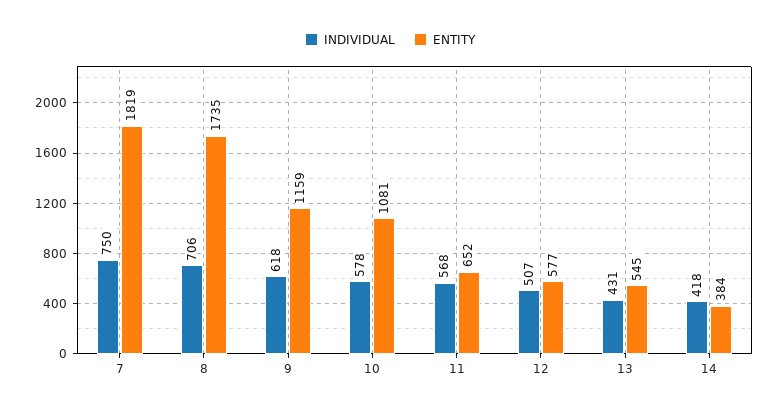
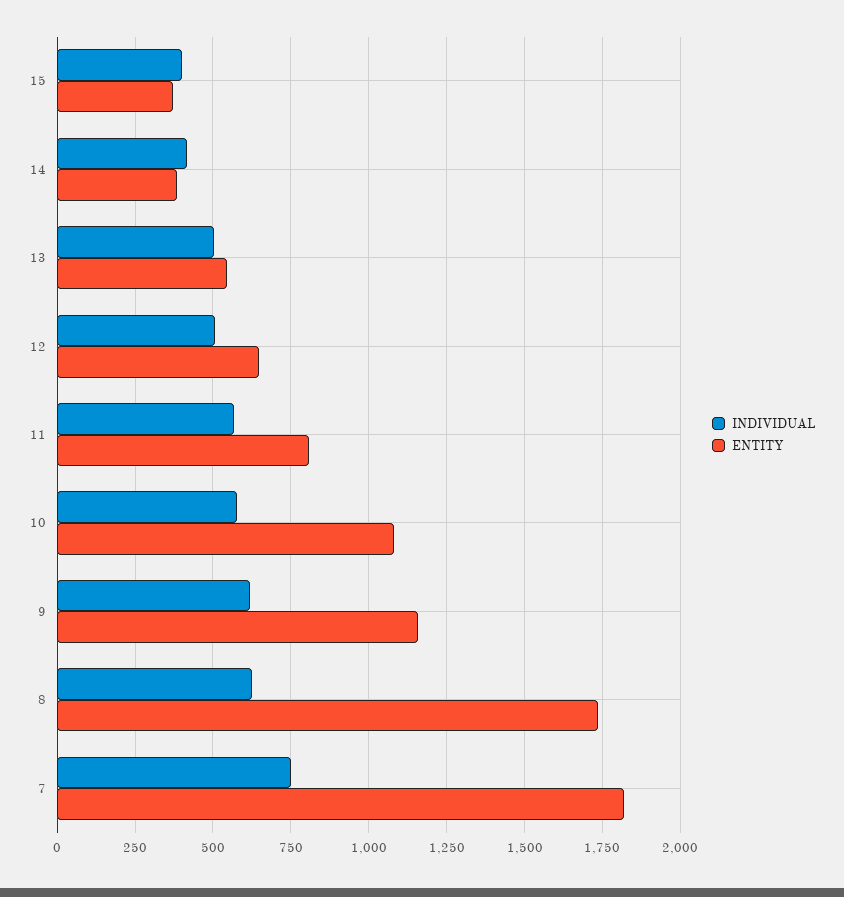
INDIVIDUAL, 8: 706 -> 625
ENTITY, 11: 652 -> 800
ENTITY, 12: 577 -> 650
INDIVIDUAL, 13: 431 -> 500
INDIVIDUAL, 15: none -> 400
ENTITY, 15: none -> 375

